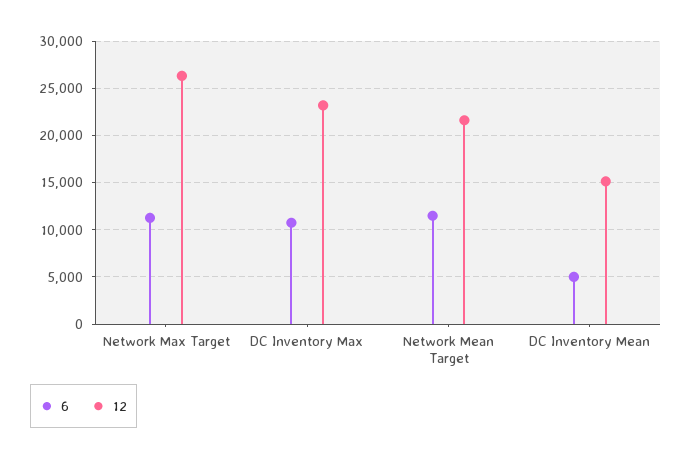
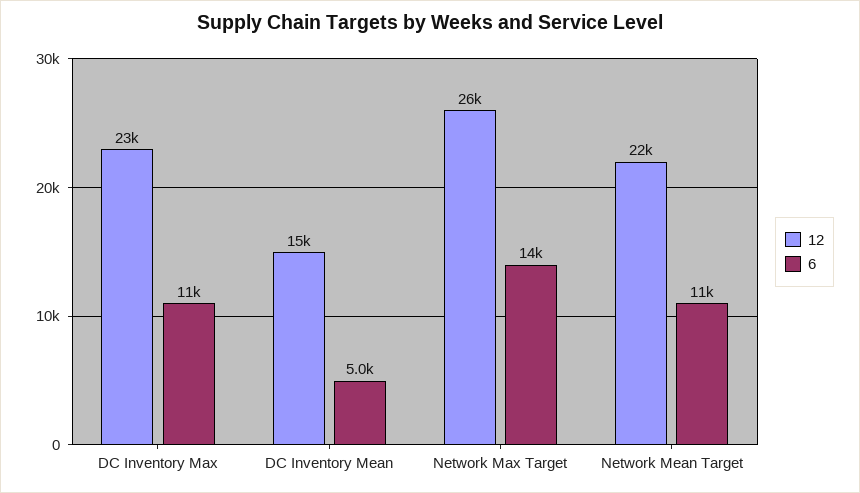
6, Network Max Target: 11000 -> 14000

